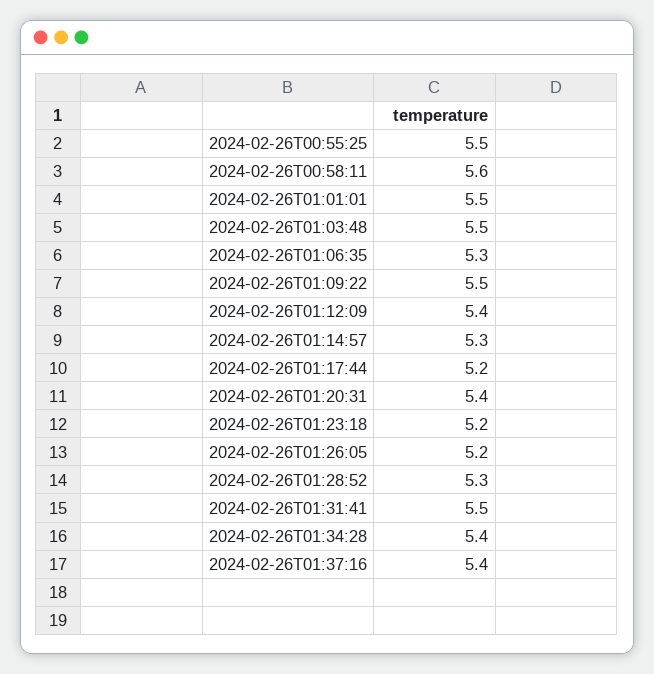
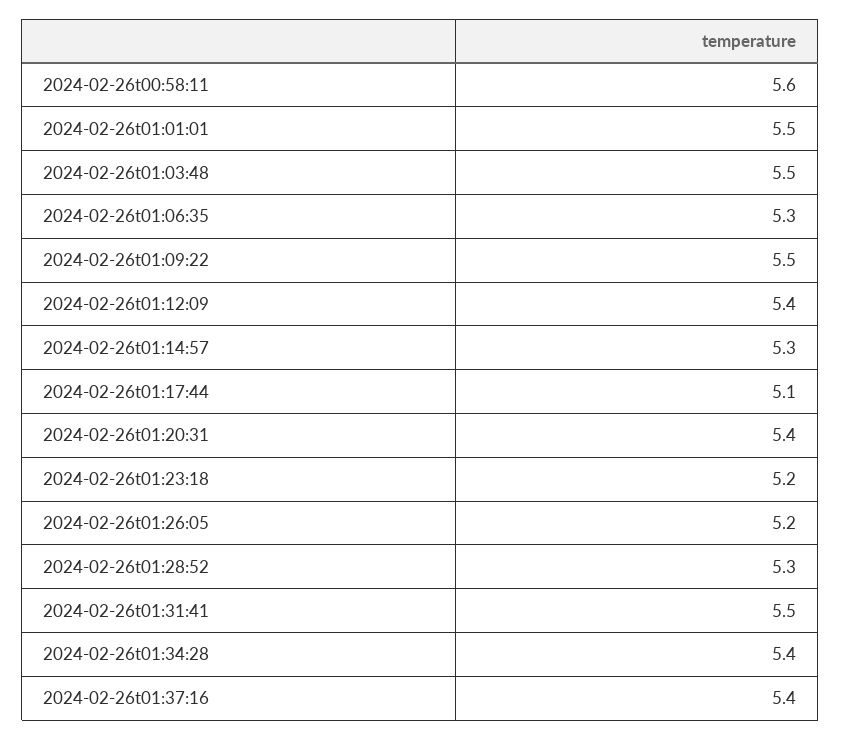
2024-02-26T00:55:25: 5.5 -> none
2024-02-26T01:17:44: 5.2 -> 5.1

